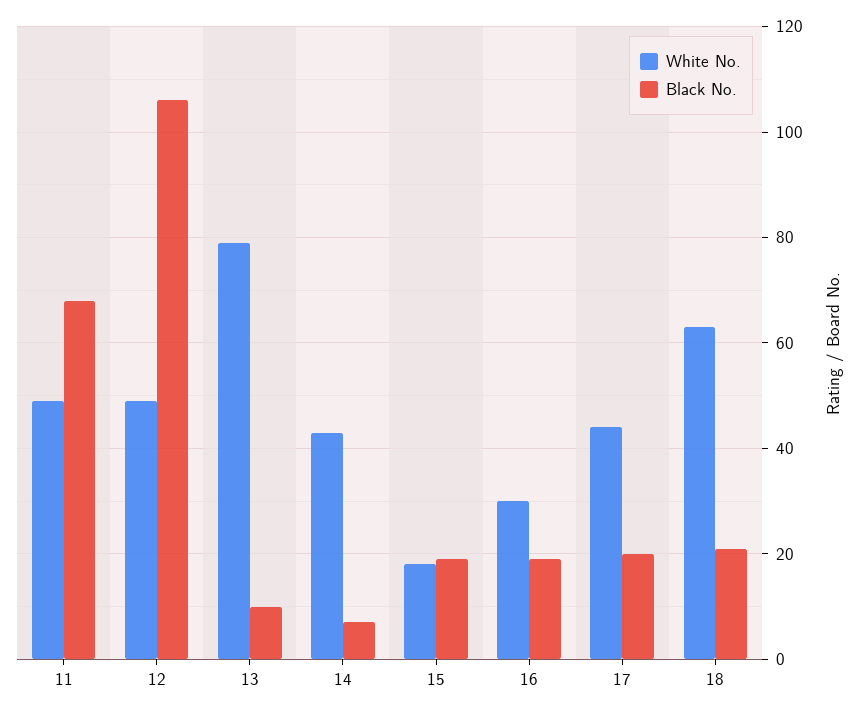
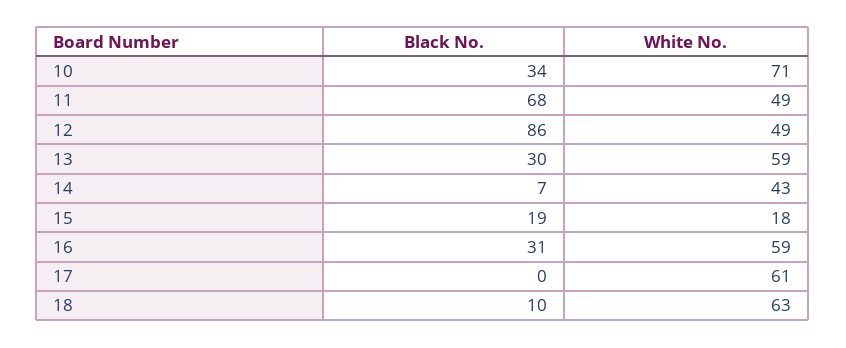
Black No., 12: 105 -> 86
White No., 13: 80 -> 59
Black No., 13: 10 -> 30
White No., 16: 30 -> 59
Black No., 16: 20 -> 31
White No., 17: 45 -> 61
Black No., 17: 20 -> 0
Black No., 18: 20 -> 10
Black No., 10: none -> 34
White No., 10: none -> 71

